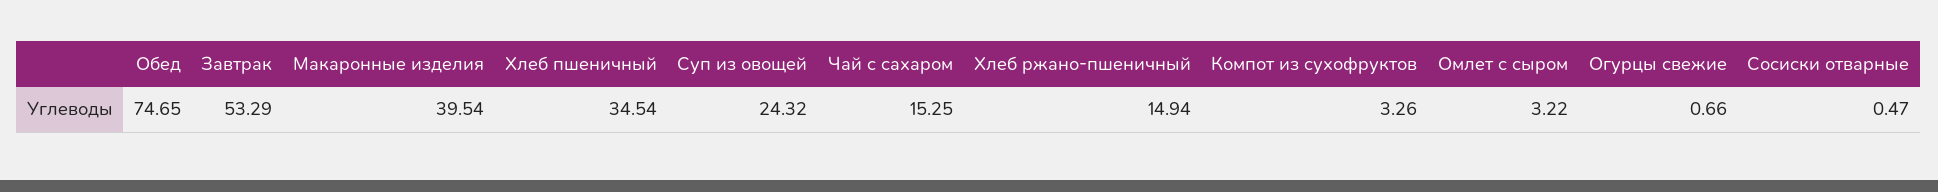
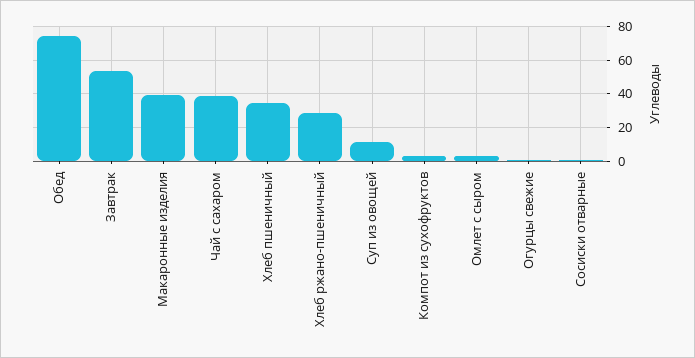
Суп из овощей: 24.32 -> 10
Чай с сахаром: 15.25 -> 40
Хлеб ржано-пшеничный: 14.94 -> 30

